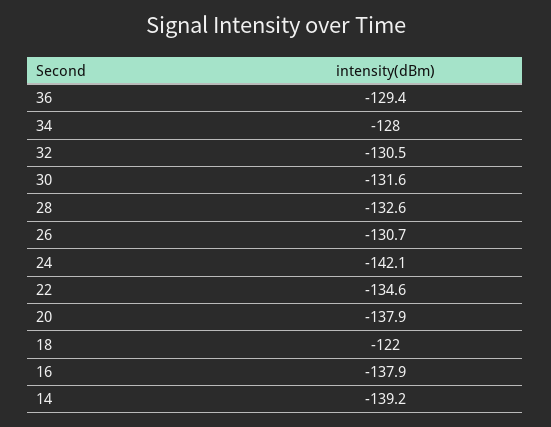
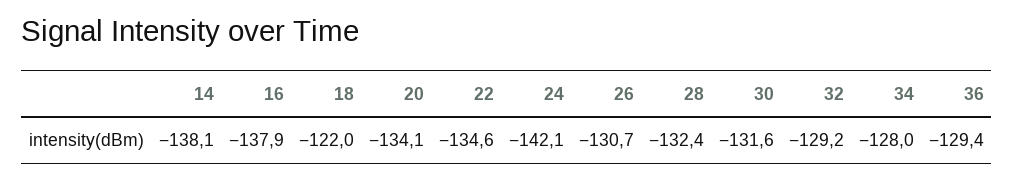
32: -130.5 -> -129.2
28: -132.6 -> -132.4
20: -137.9 -> -134.1
14: -139.2 -> -138.1

